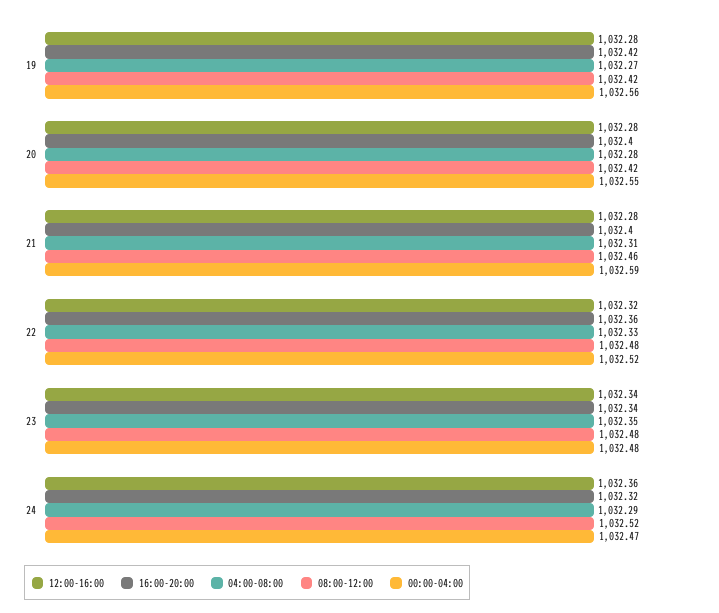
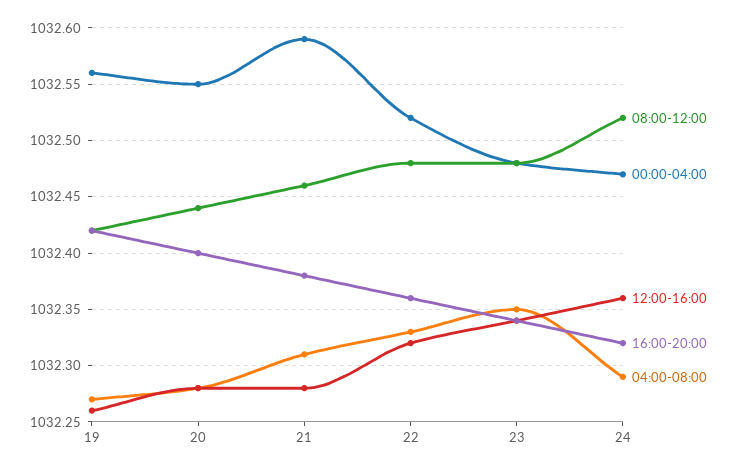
12:00-16:00, 19: 1032.28 -> 1032.26
08:00-12:00, 20: 1032.42 -> 1032.44
16:00-20:00, 21: 1032.4 -> 1032.38

